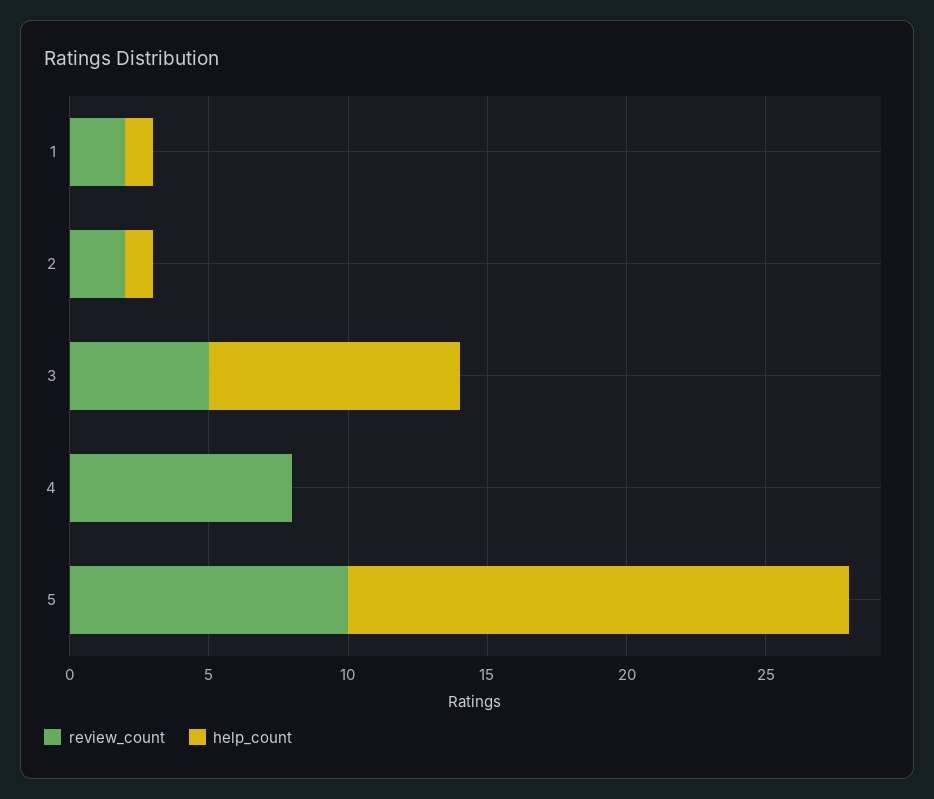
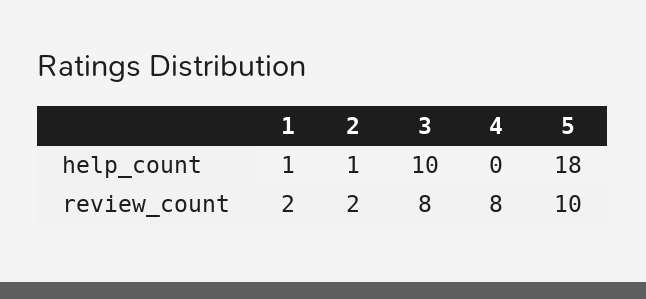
review_count, 3: 5 -> 8
help_count, 3: 9 -> 10

